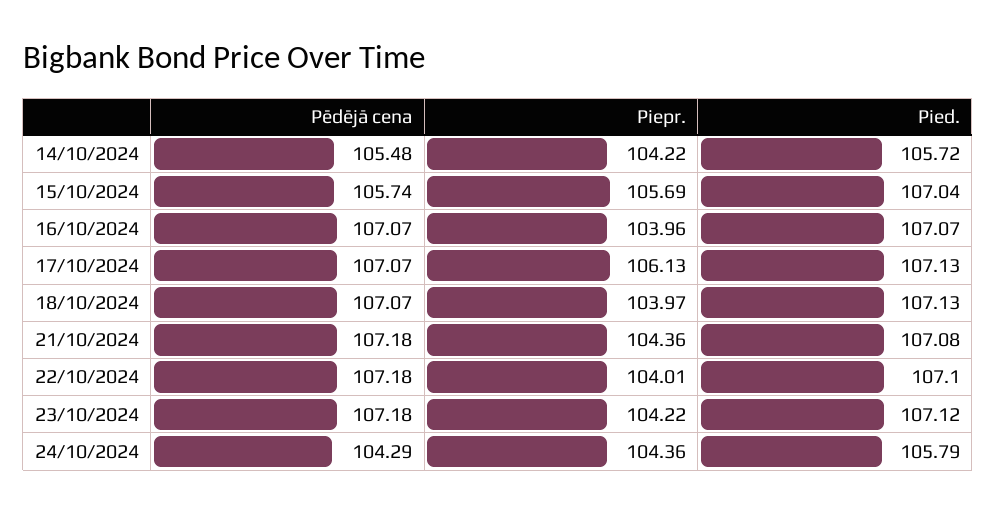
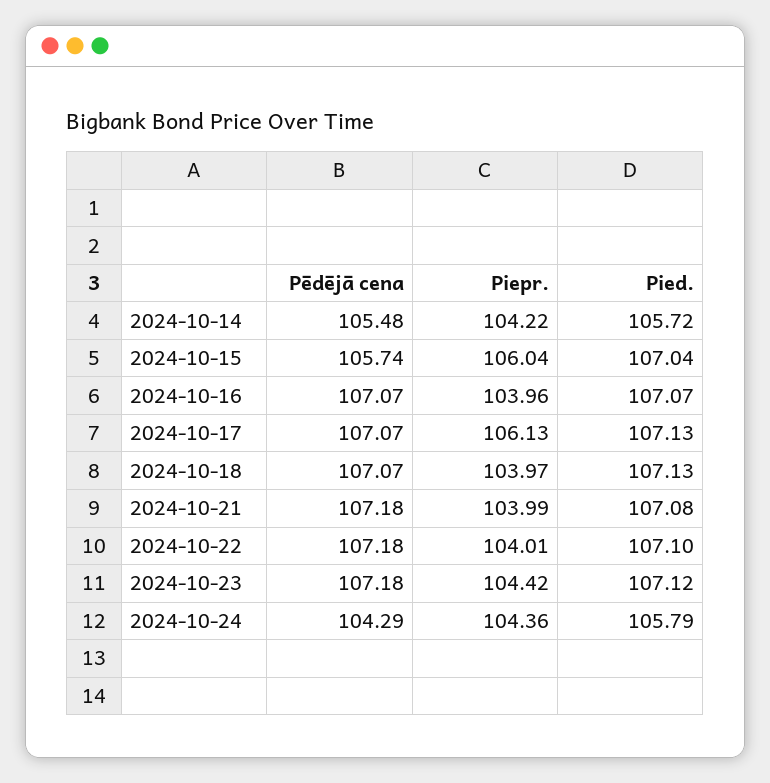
Piepr., 15/10/2024: 105.69 -> 106.04
Piepr., 21/10/2024: 104.36 -> 103.99
Piepr., 23/10/2024: 104.22 -> 104.42

